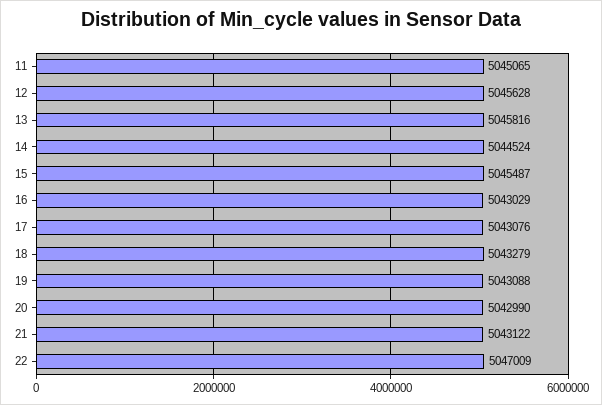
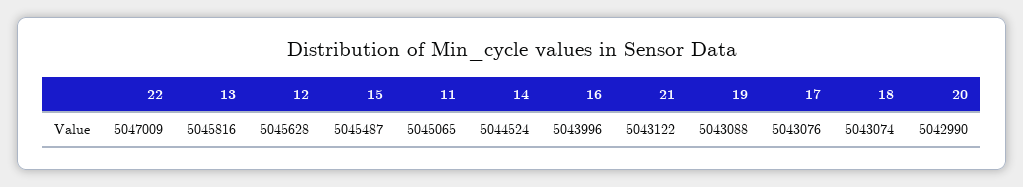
16: 5043029 -> 5043996
18: 5043279 -> 5043074

